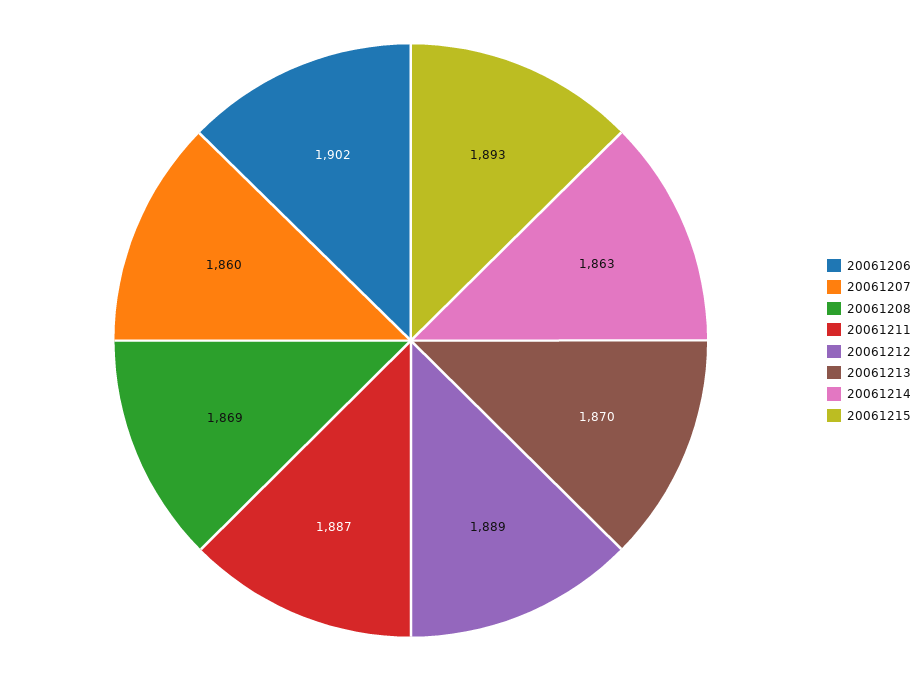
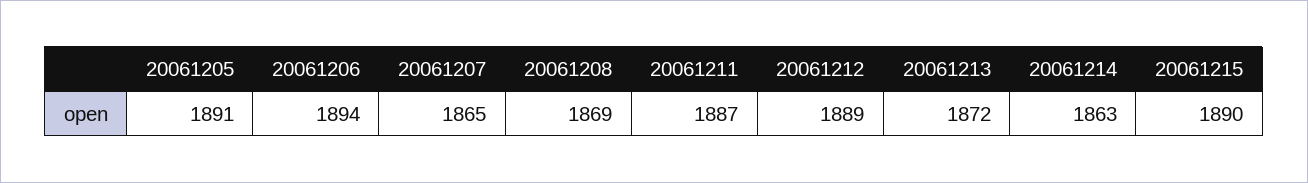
20061206: 1902 -> 1894
20061207: 1860 -> 1865
20061213: 1870 -> 1872
20061215: 1893 -> 1890
20061205: none -> 1891

